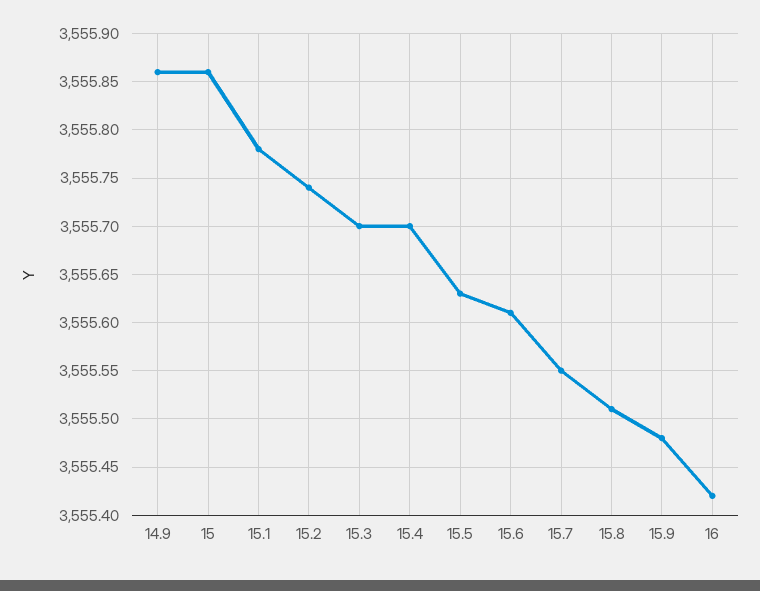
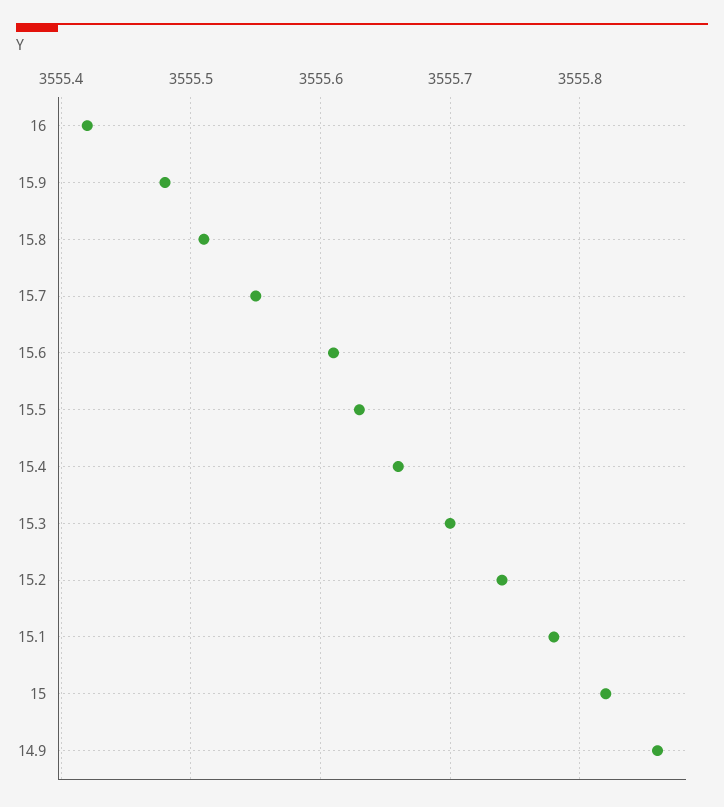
15: 3555.86 -> 3555.82
15.4: 3555.7 -> 3555.66

